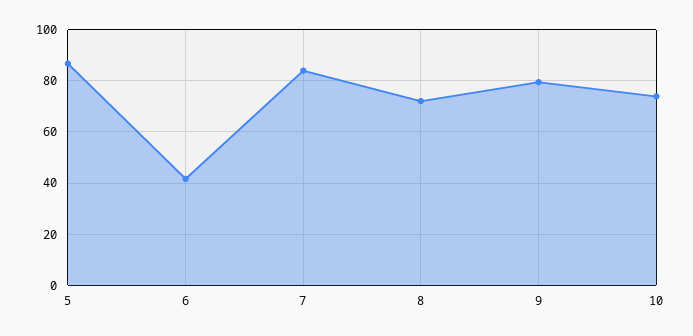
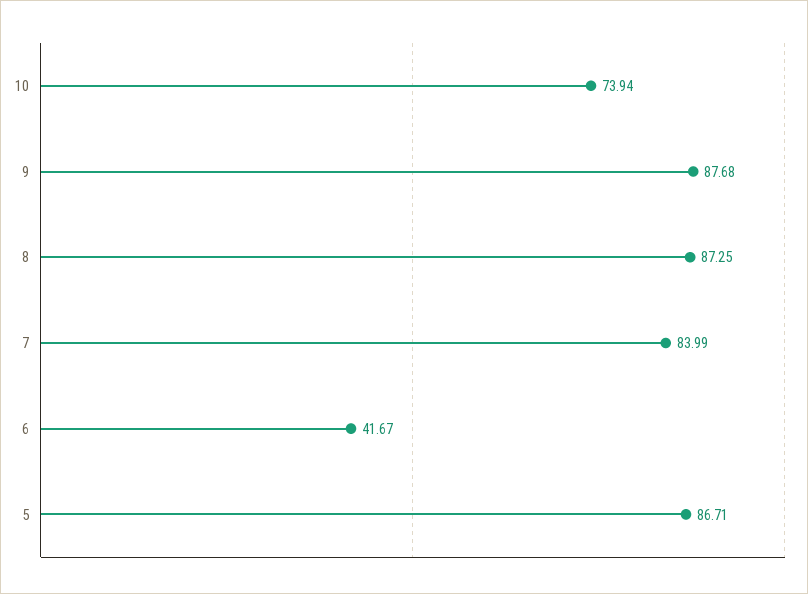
8: 72.5 -> 87.25
9: 80 -> 87.68

